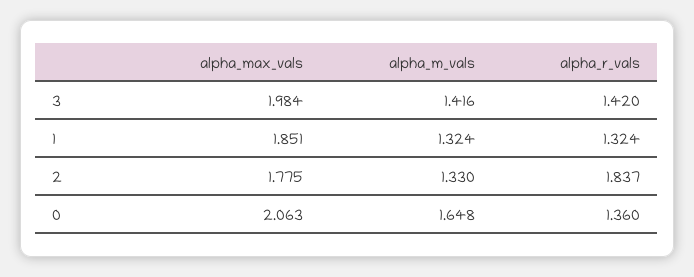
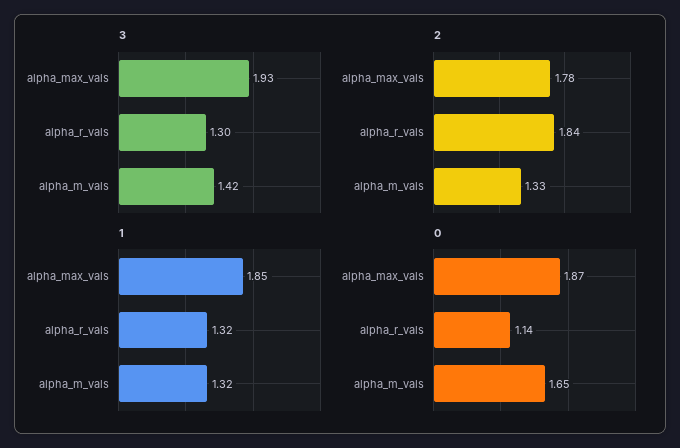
3, alpha_max_vals: 1.984 -> 1.93
3, alpha_r_vals: 1.42 -> 1.3
0, alpha_max_vals: 2.063 -> 1.87
0, alpha_r_vals: 1.36 -> 1.14

